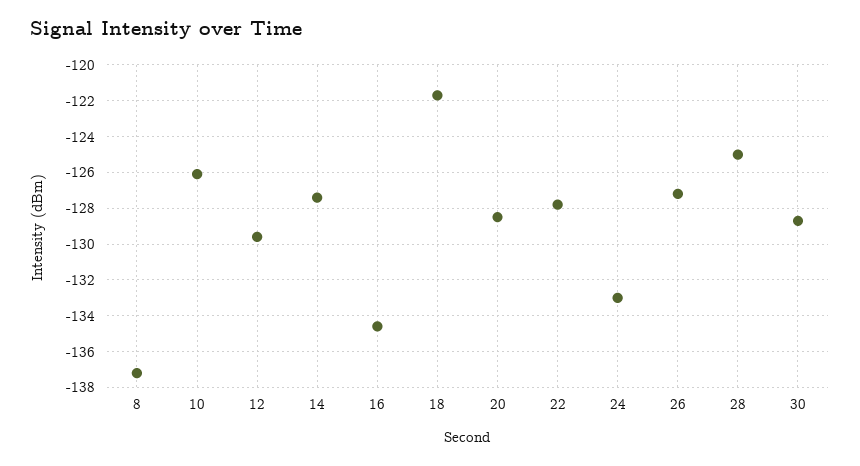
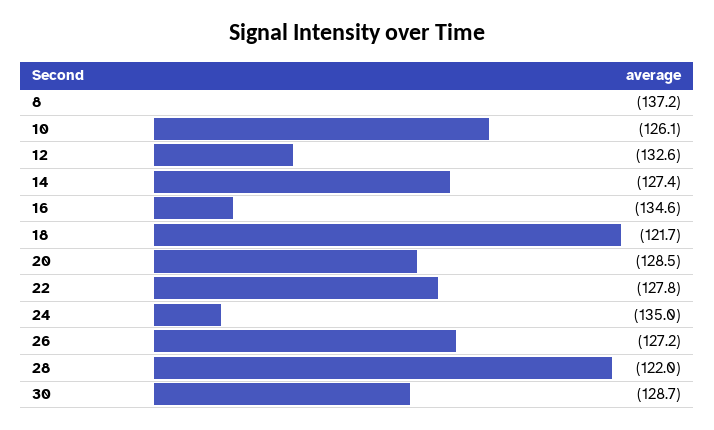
12: -129.5 -> -132.6
24: -133 -> -135
28: -125 -> -122

